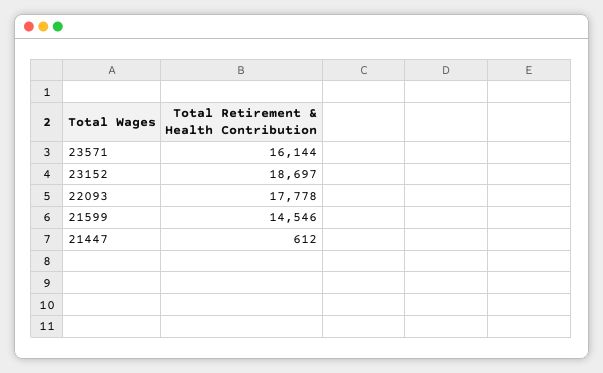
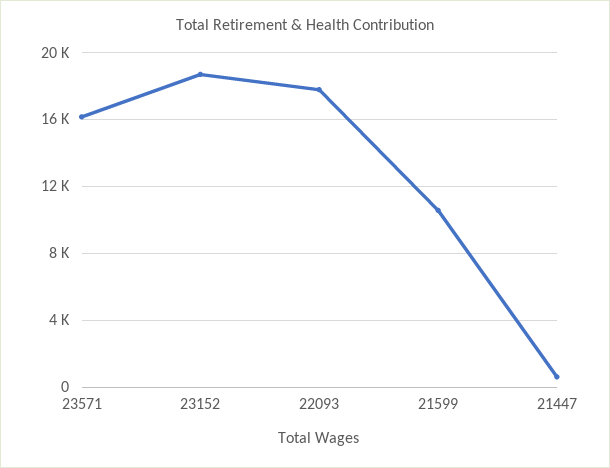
21599: 14546 -> 10500

